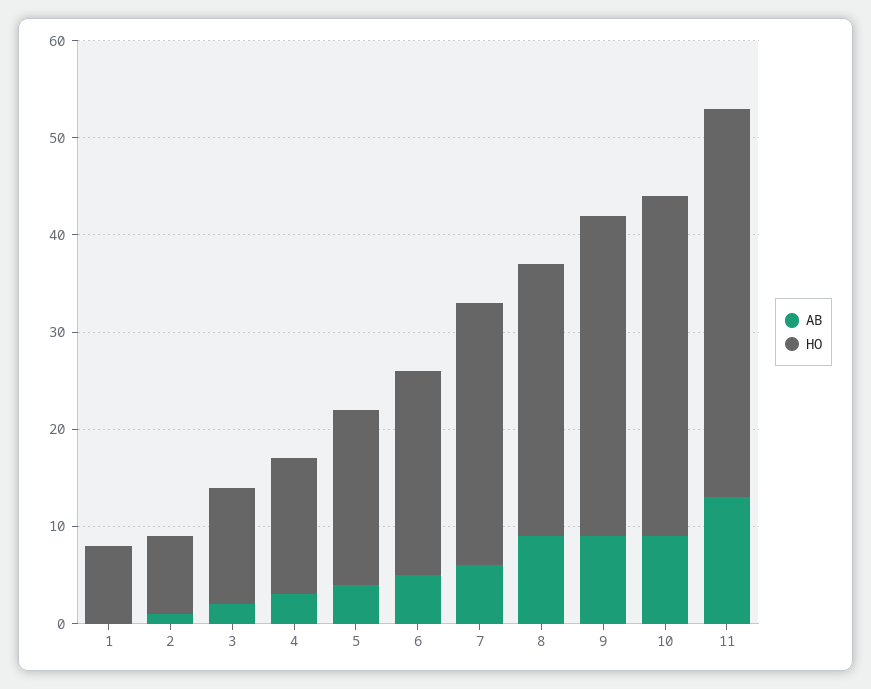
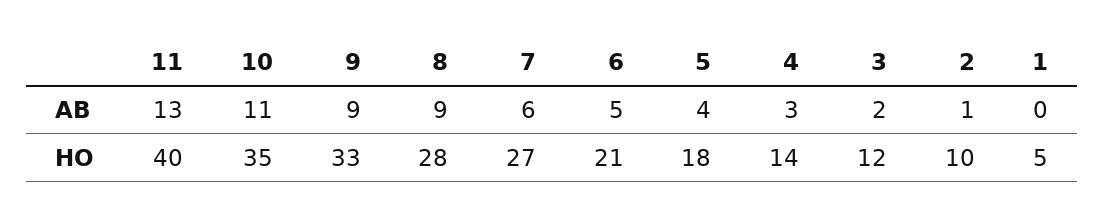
HO, 1: 8 -> 5
HO, 2: 8 -> 10
AB, 10: 9 -> 11

